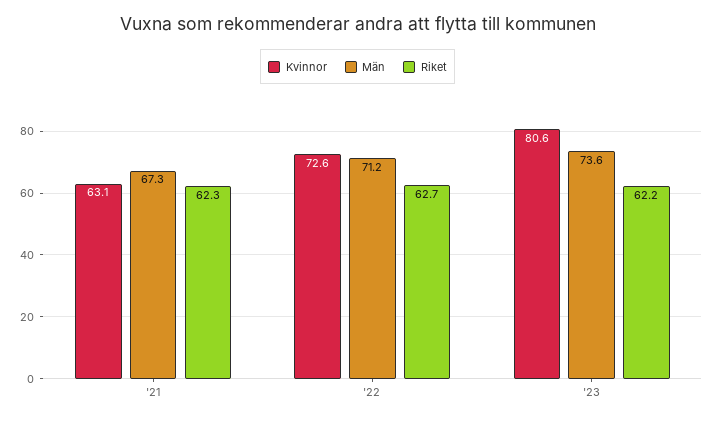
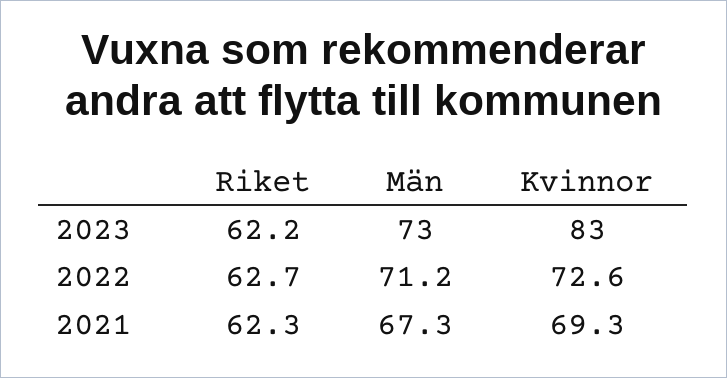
Kvinnor, '21: 63.1 -> 69.3
Kvinnor, '23: 80.6 -> 83
Män, '23: 73.6 -> 73

